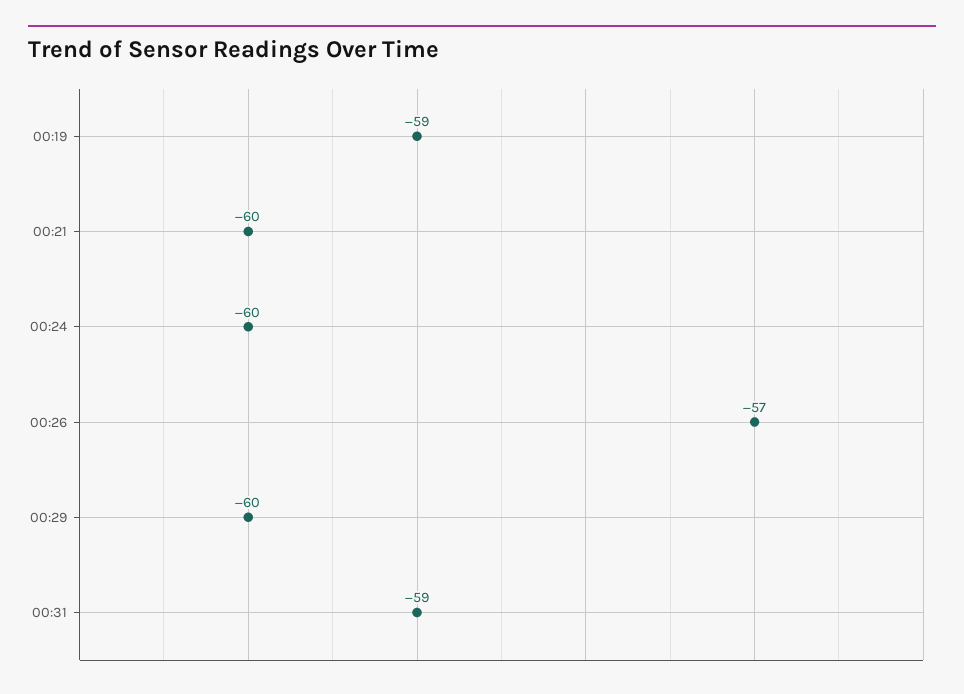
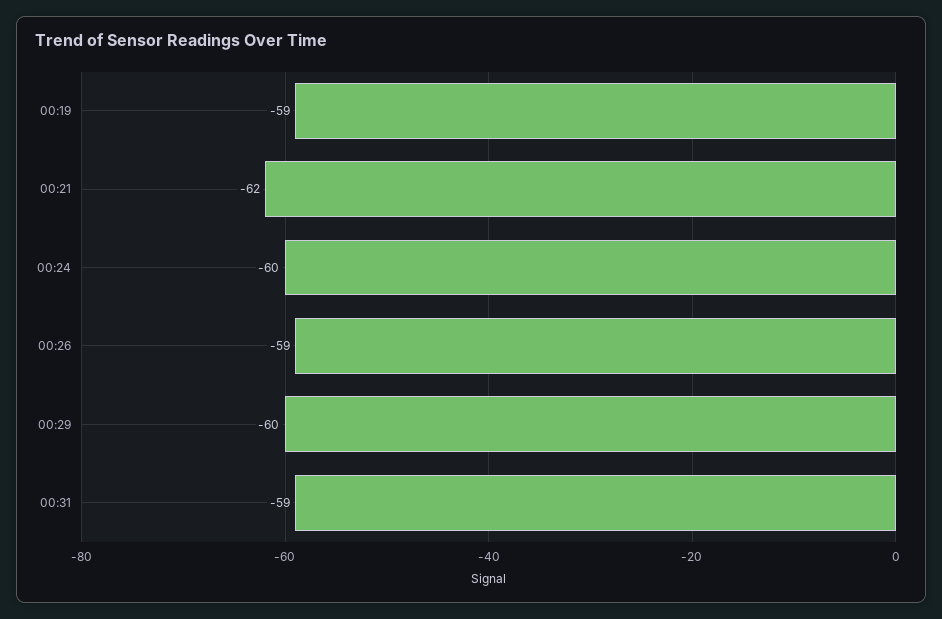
00:21: -60 -> -62
00:26: -57 -> -59

